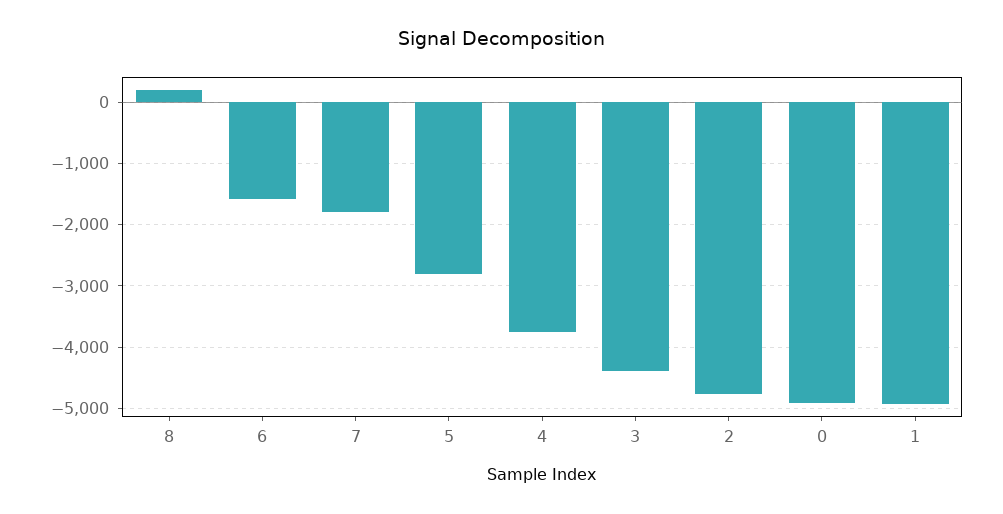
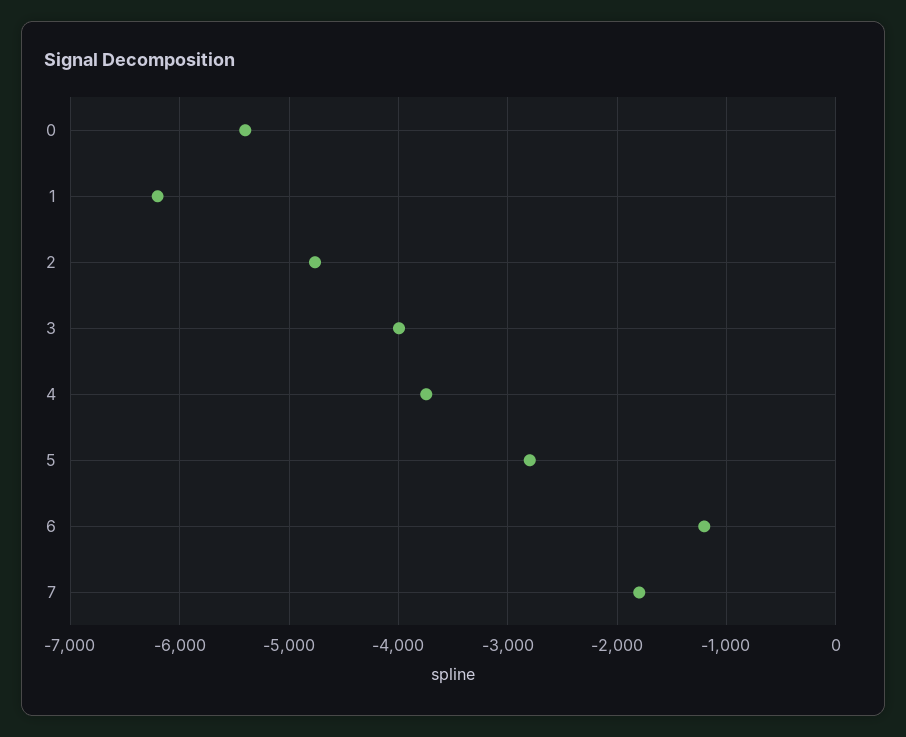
8: 200 -> none
6: -1600 -> -1200
3: -4400 -> -4000
0: -4900 -> -5400
1: -4900 -> -6200

